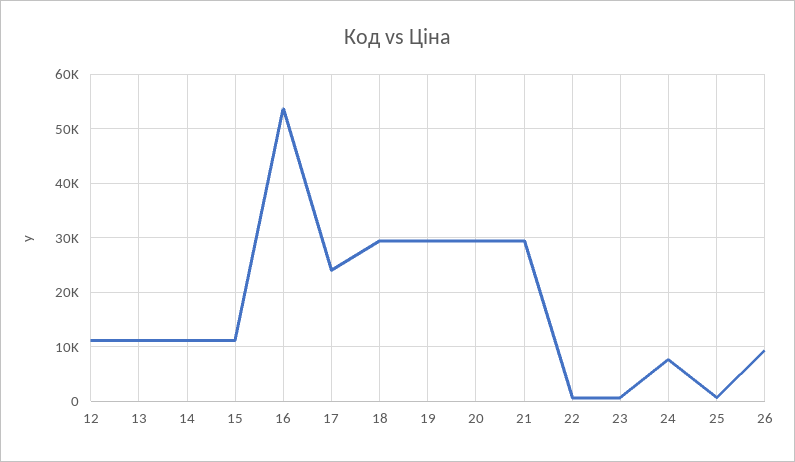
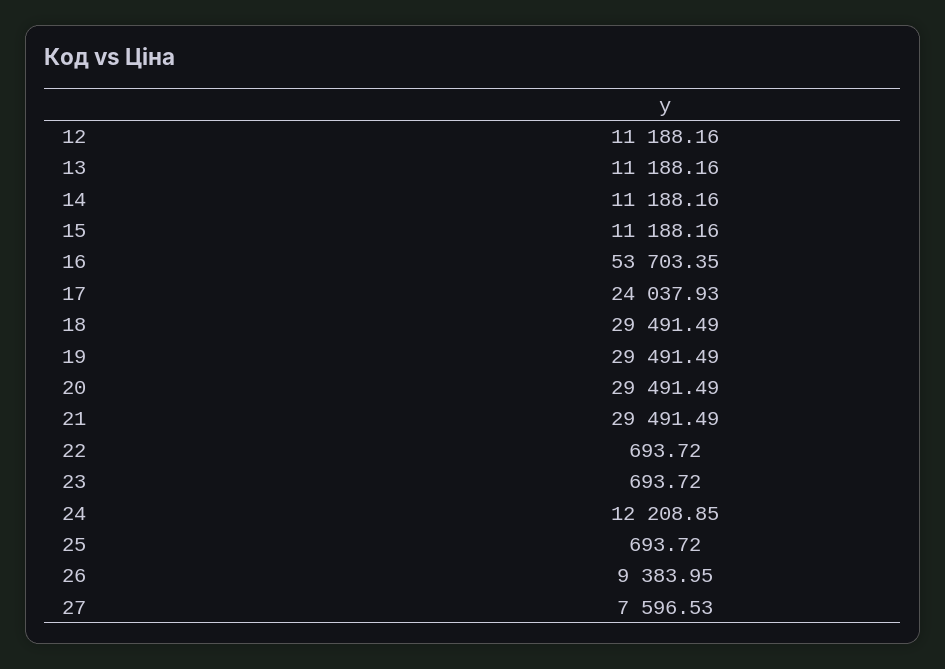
24: 8000 -> 12208.85
27: none -> 7596.53

